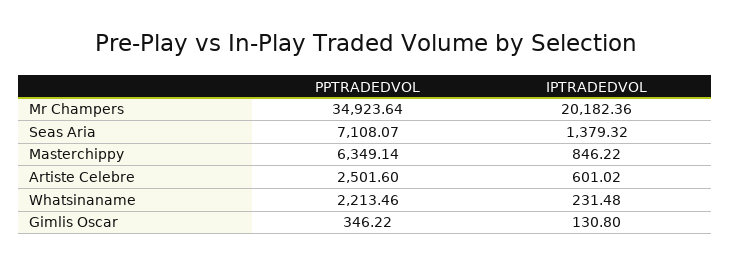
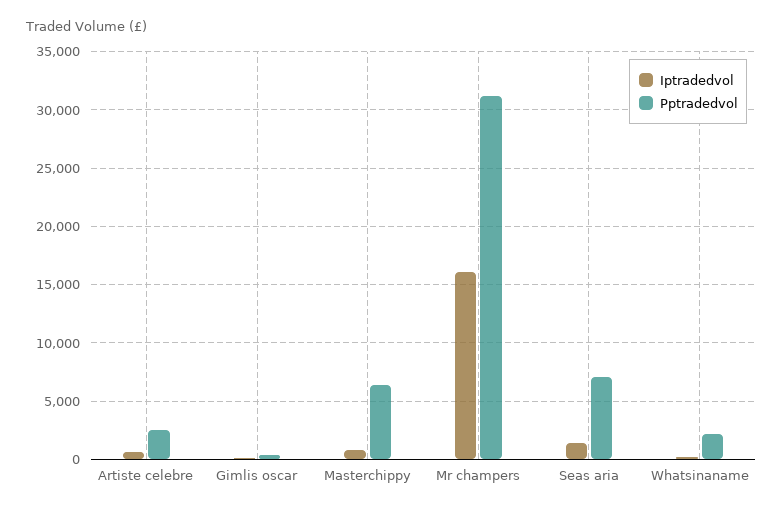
PPTRADEDVOL, Mr Champers: 34923.64 -> 31000
IPTRADEDVOL, Mr Champers: 20182.36 -> 16000

